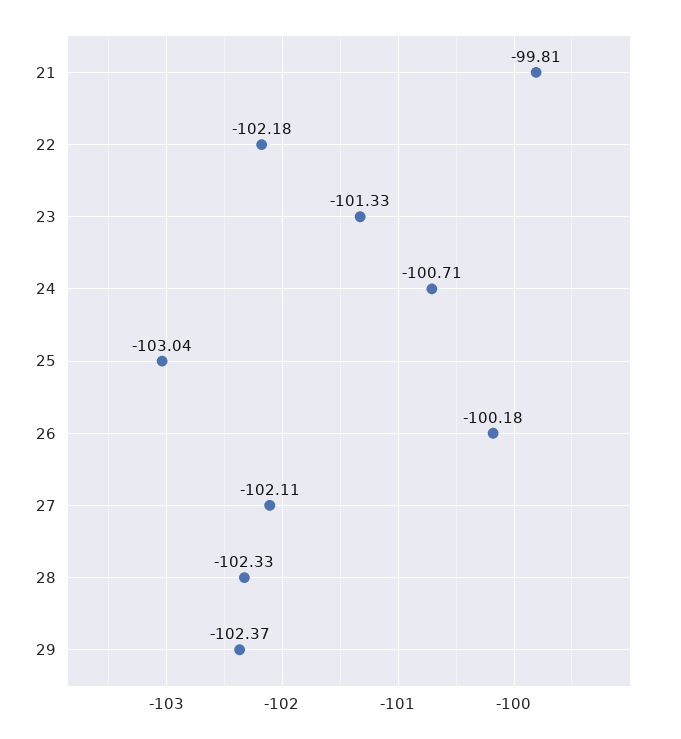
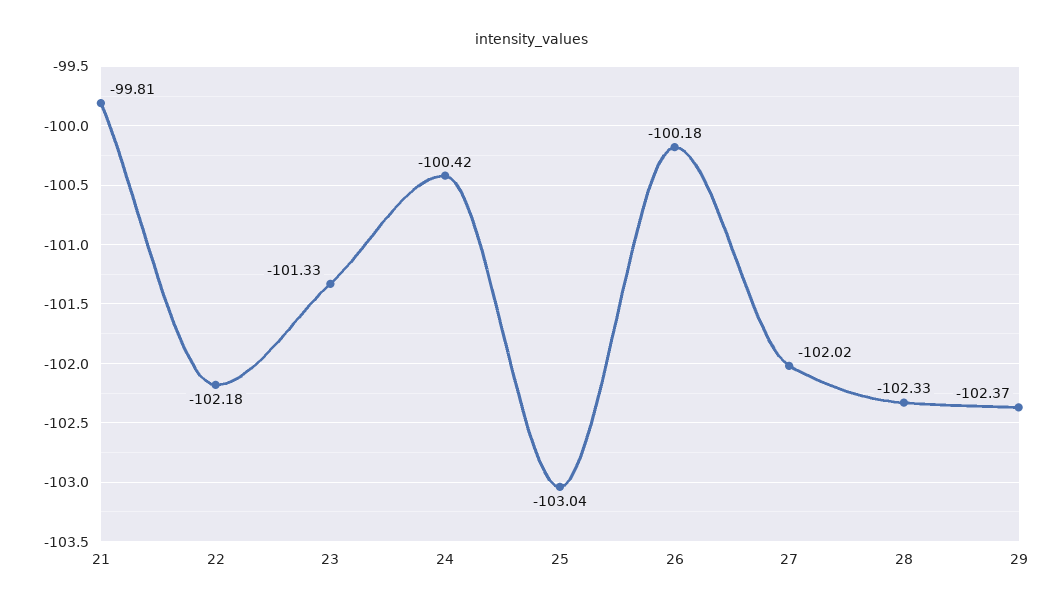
24: -100.71 -> -100.42
27: -102.11 -> -102.02

